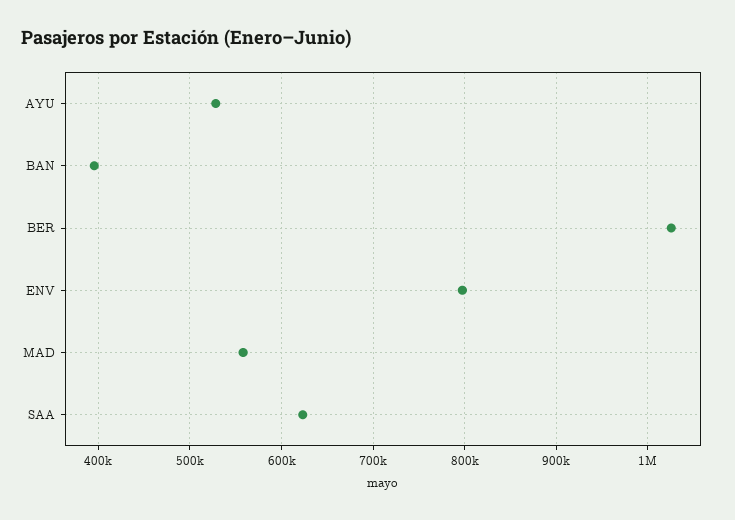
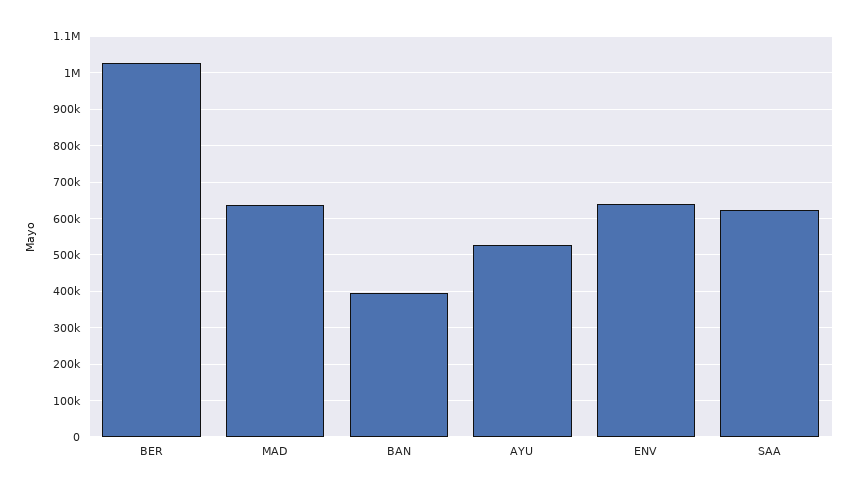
ENV: 800000 -> 640000
MAD: 560000 -> 640000

